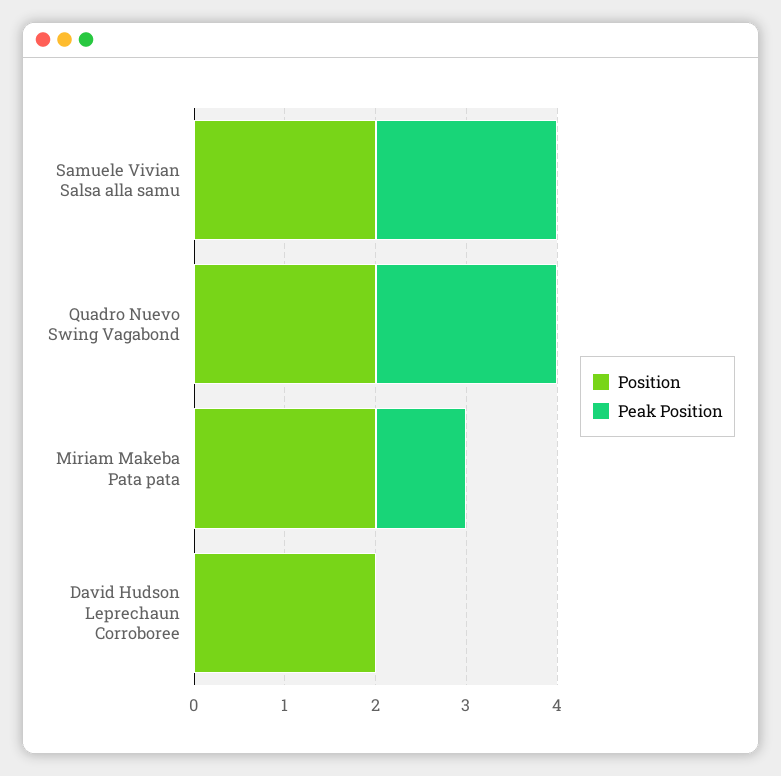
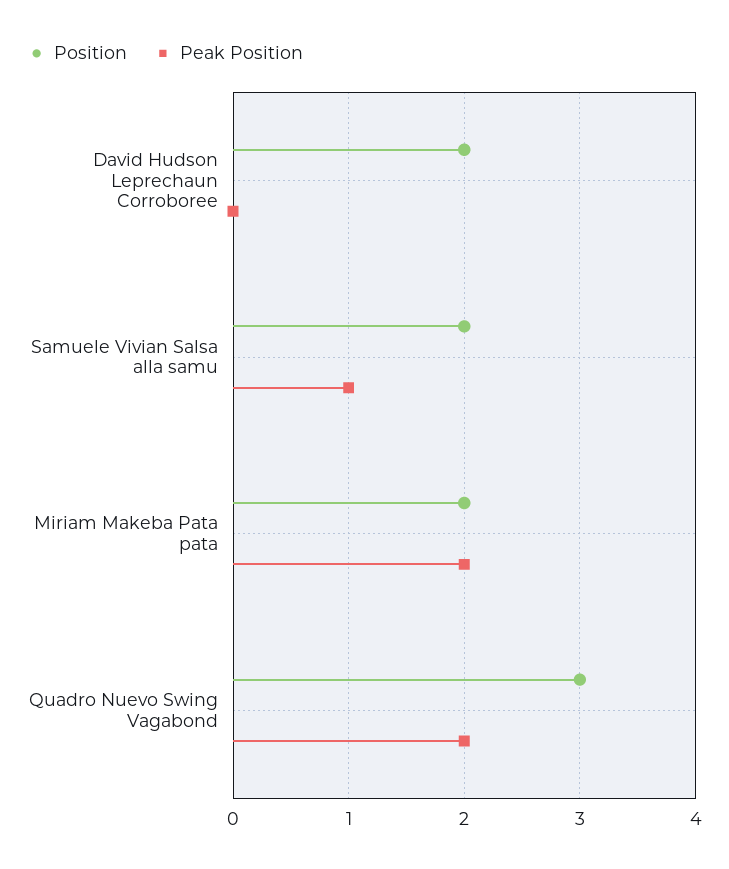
Peak Position, Samuele Vivian Salsa alla samu: 2 -> 1
Position, Quadro Nuevo Swing Vagabond: 2 -> 3
Peak Position, Miriam Makeba Pata pata: 1 -> 2

